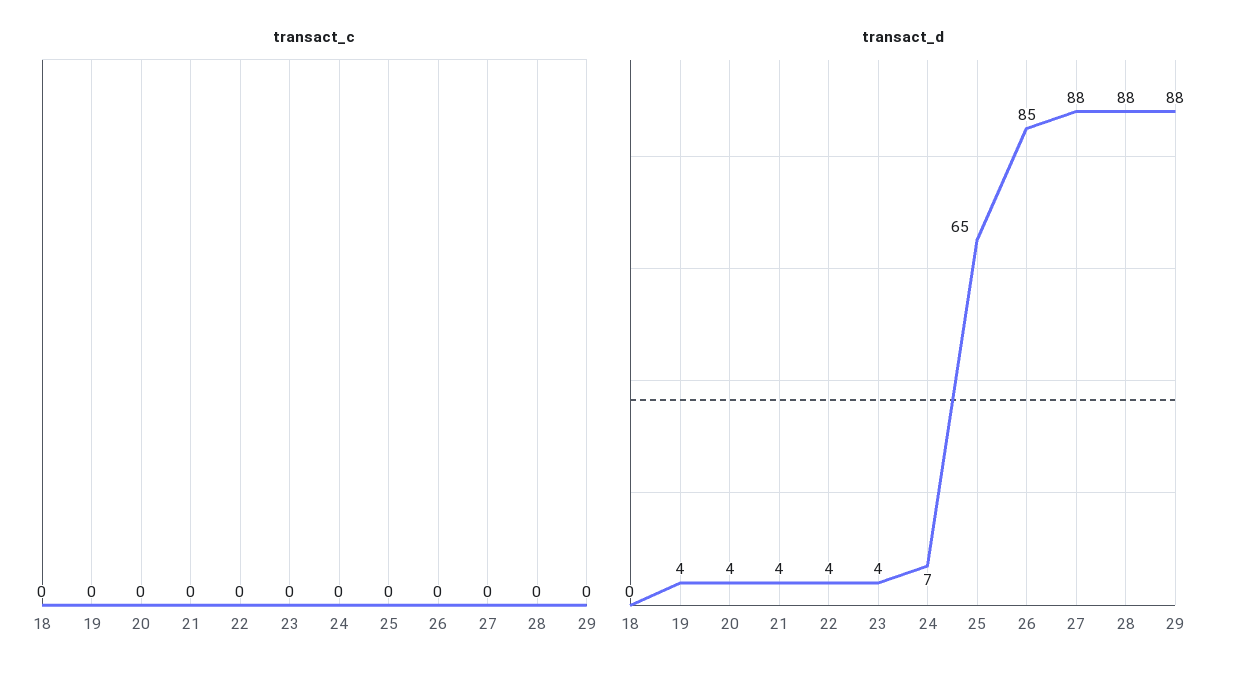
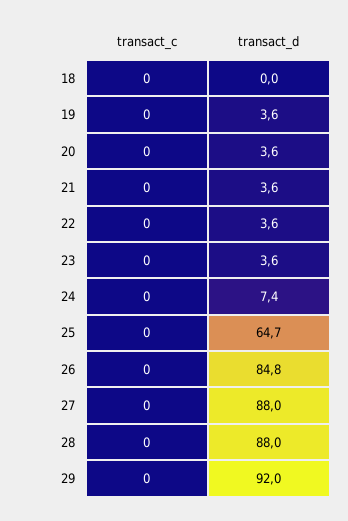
transact_d, 29: 88 -> 92

